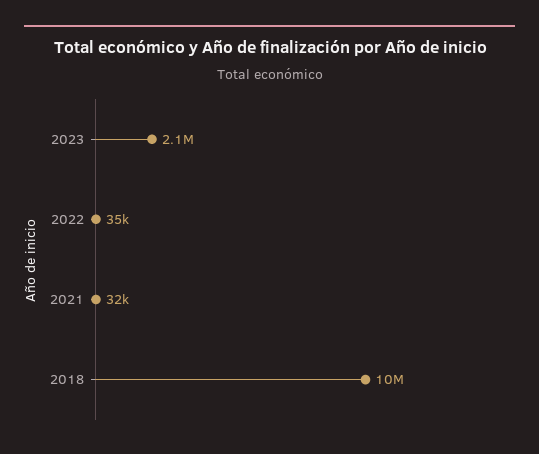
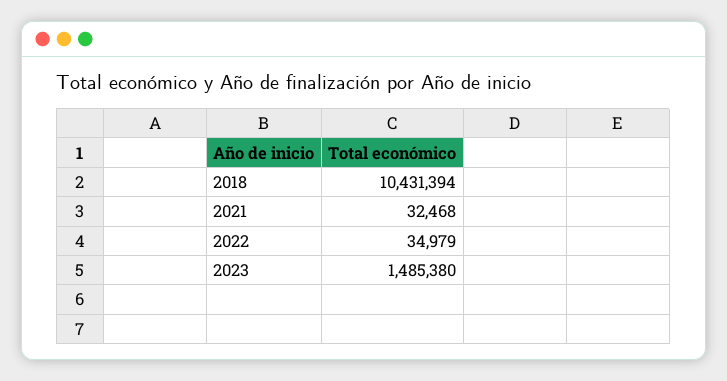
2023: 2100000 -> 1485380

